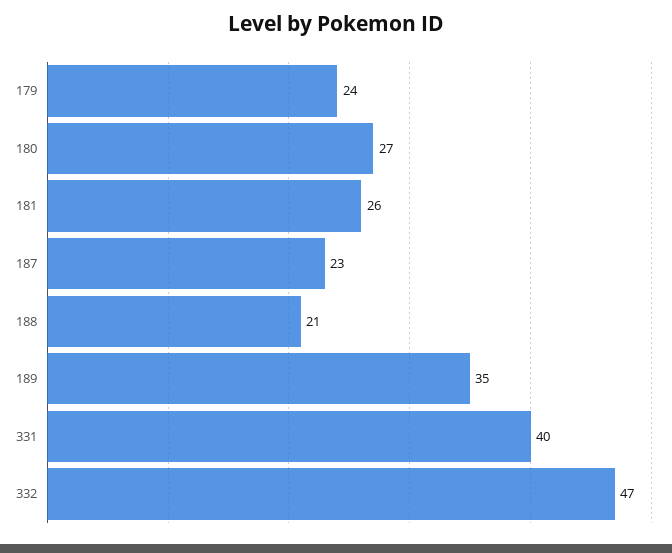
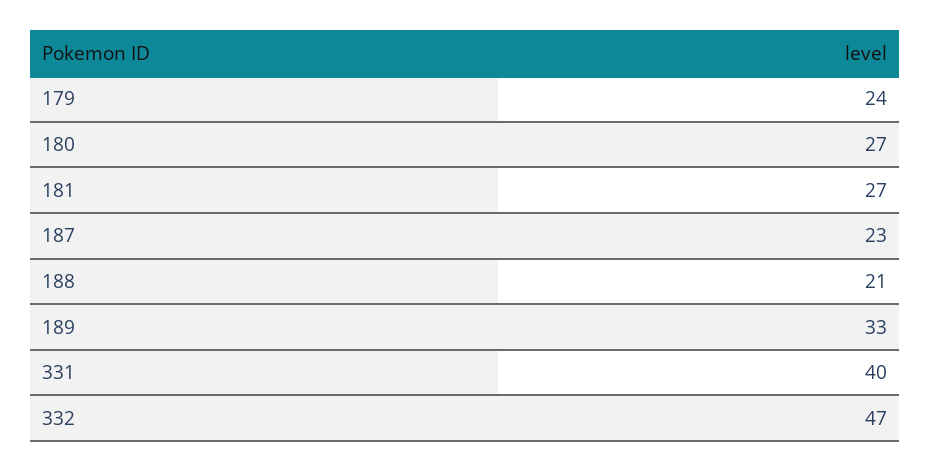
181: 26 -> 27
189: 35 -> 33

